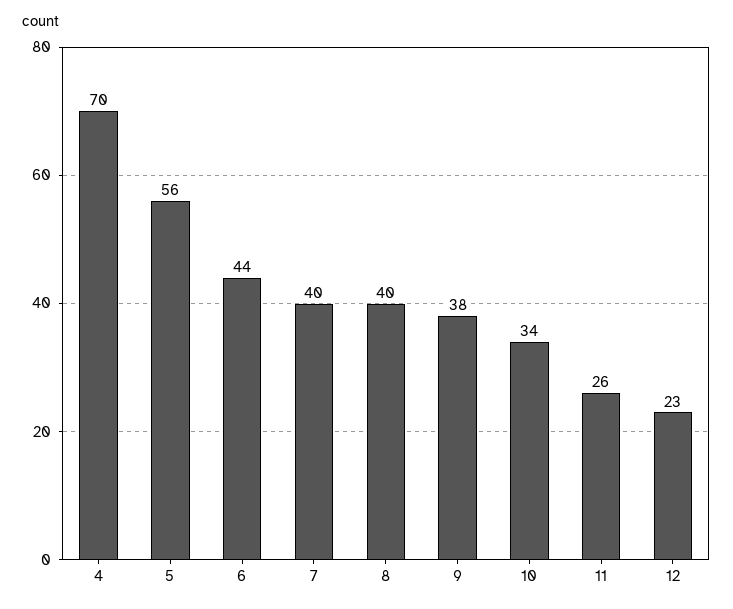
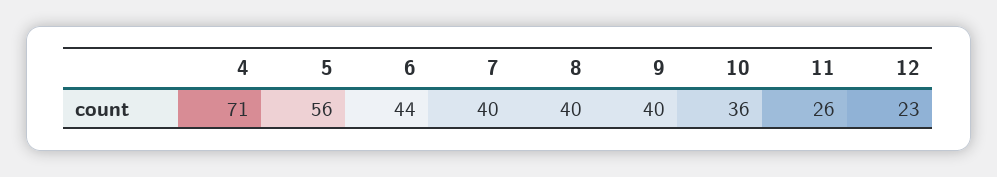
4: 70 -> 71
9: 38 -> 40
10: 34 -> 36

